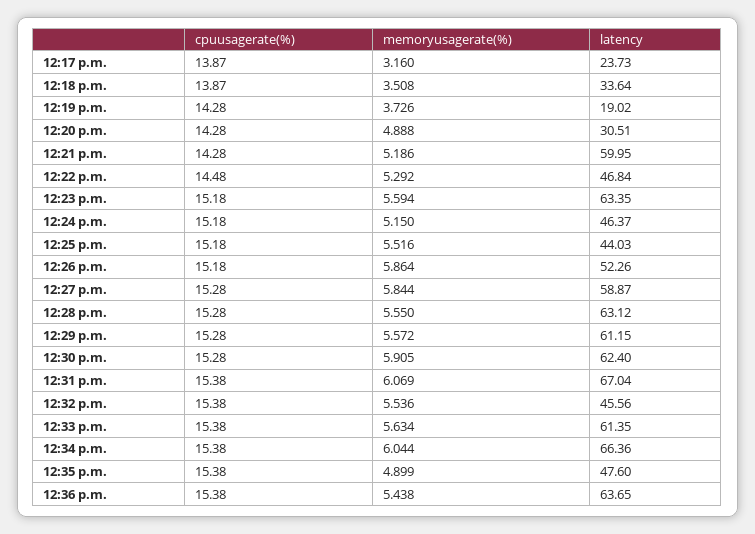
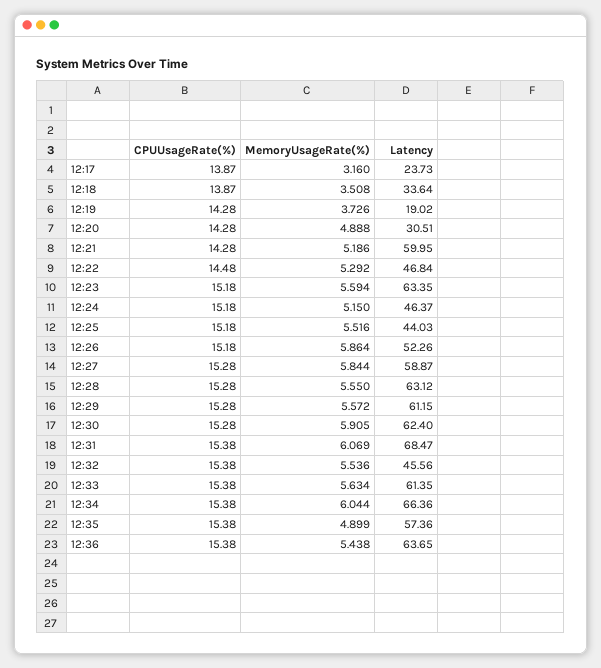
latency, 12:31 p.m.: 67.04 -> 68.47
latency, 12:35 p.m.: 47.6 -> 57.36

